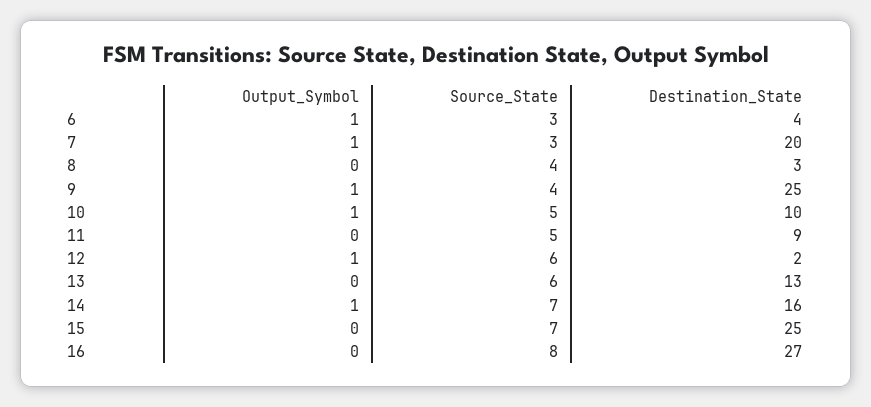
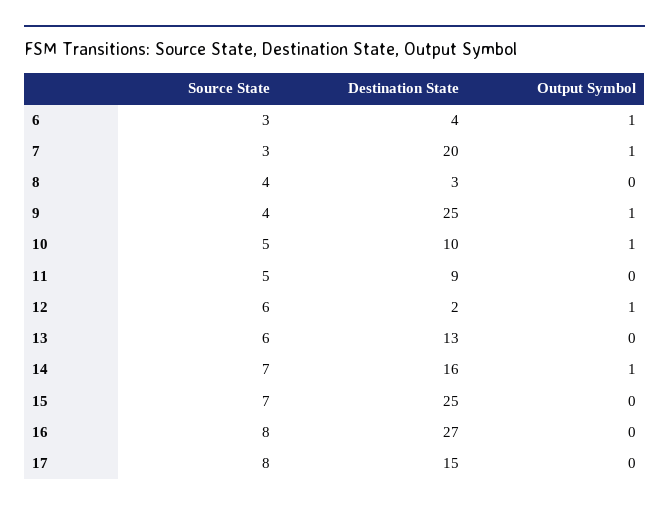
Source_State, 17: none -> 8
Destination_State, 17: none -> 15
Output_Symbol, 17: none -> 0

